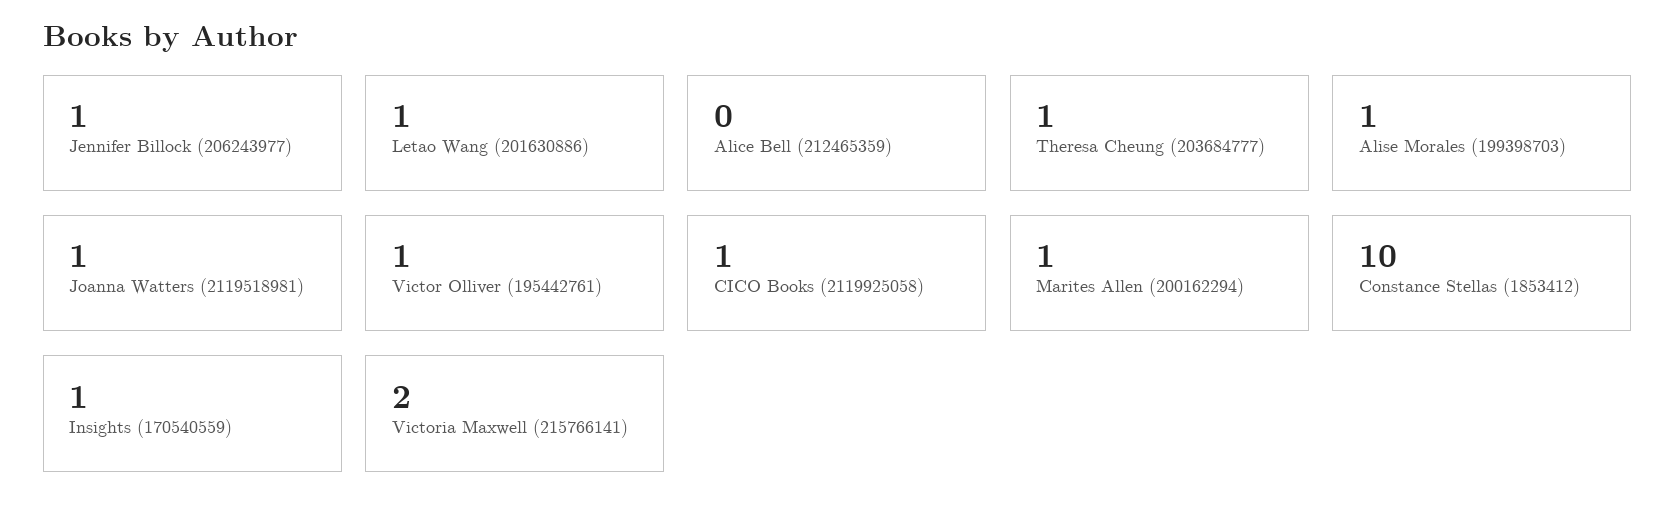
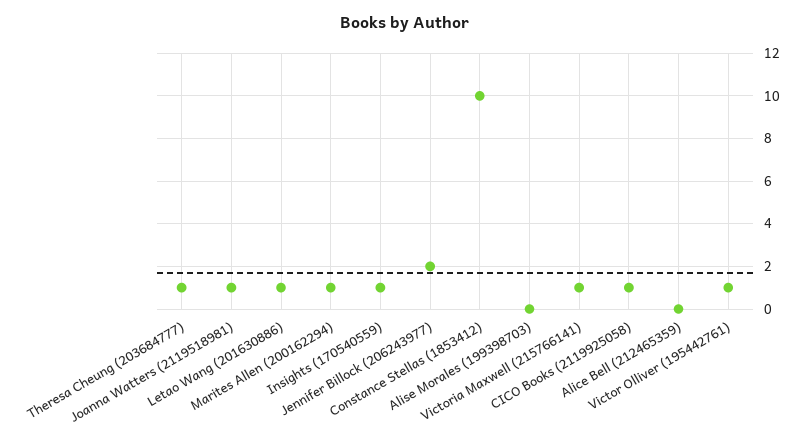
Jennifer Billock (206243977): 1 -> 2
Alise Morales (199398703): 1 -> 0
Victoria Maxwell (215766141): 2 -> 1

